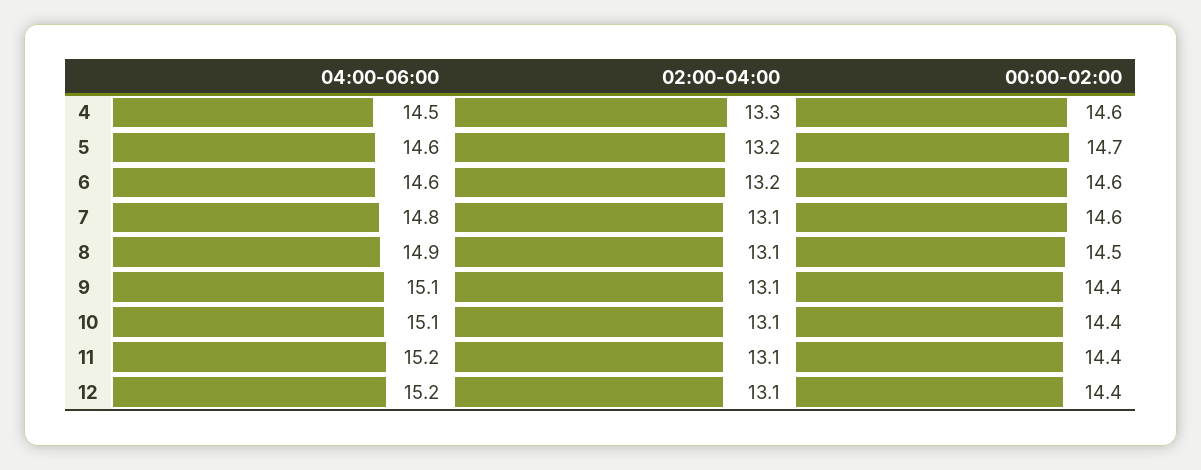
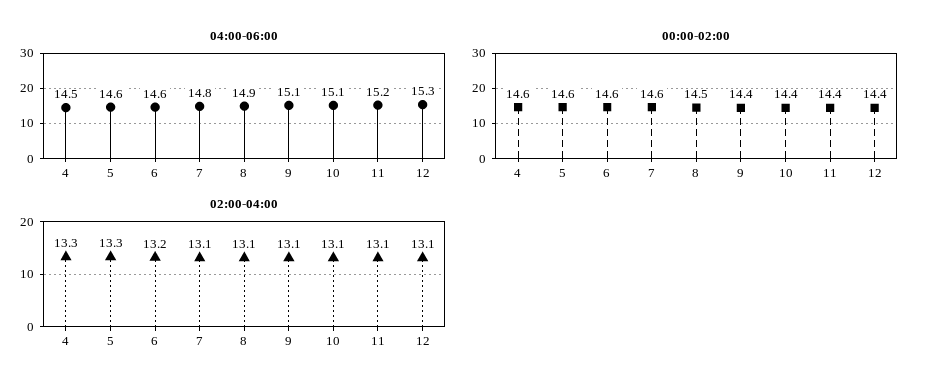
02:00-04:00, 5: 13.2 -> 13.3
00:00-02:00, 5: 14.7 -> 14.6
04:00-06:00, 12: 15.2 -> 15.3

